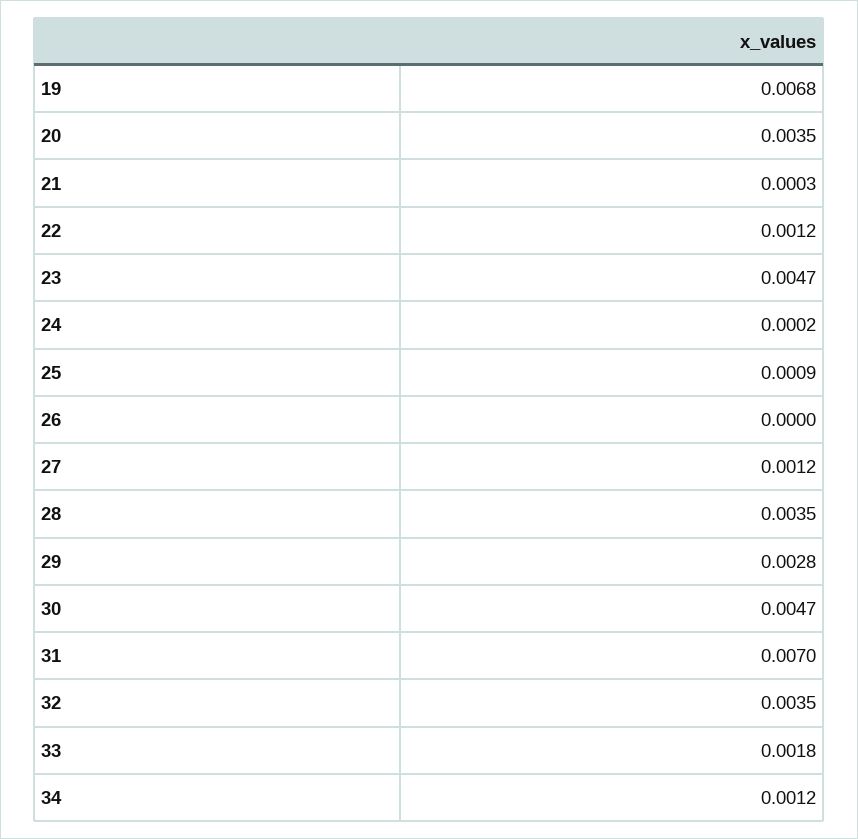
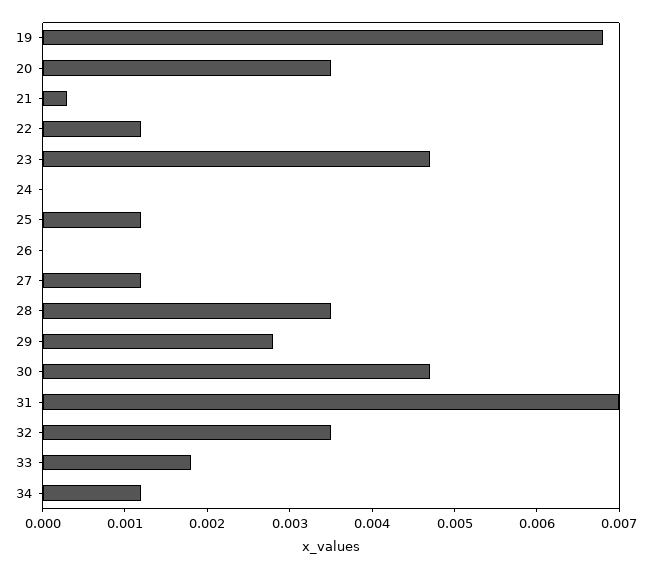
24: 0.0002 -> 0
25: 0.0009 -> 0.0012

